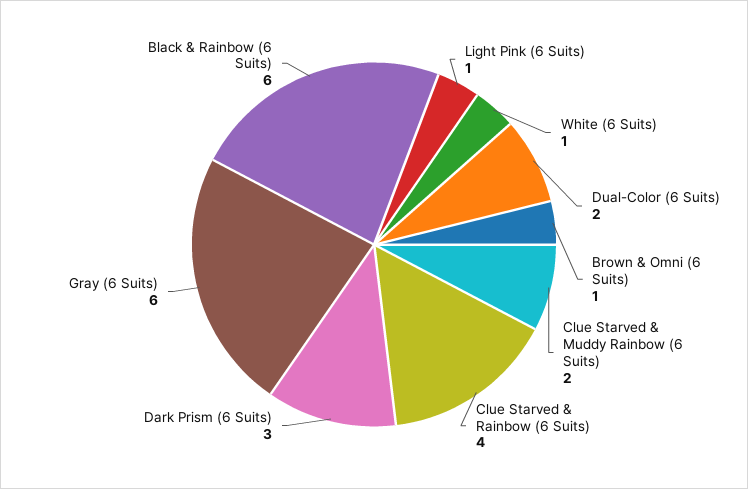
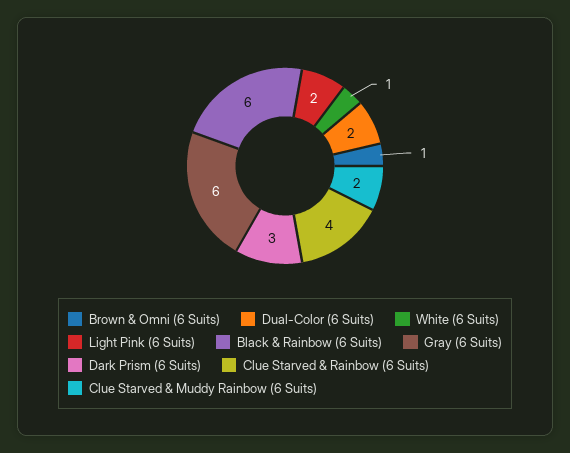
Light Pink (6 Suits): 1 -> 2

